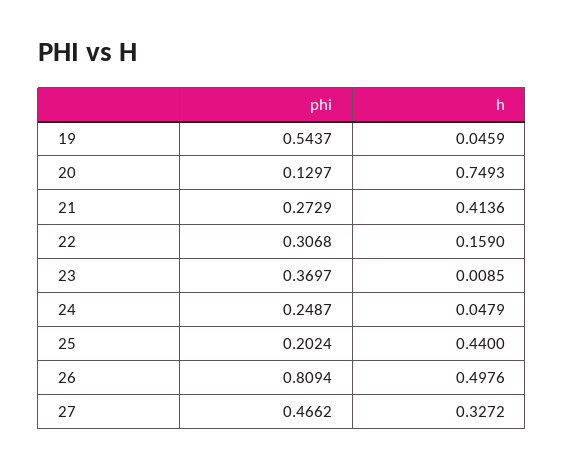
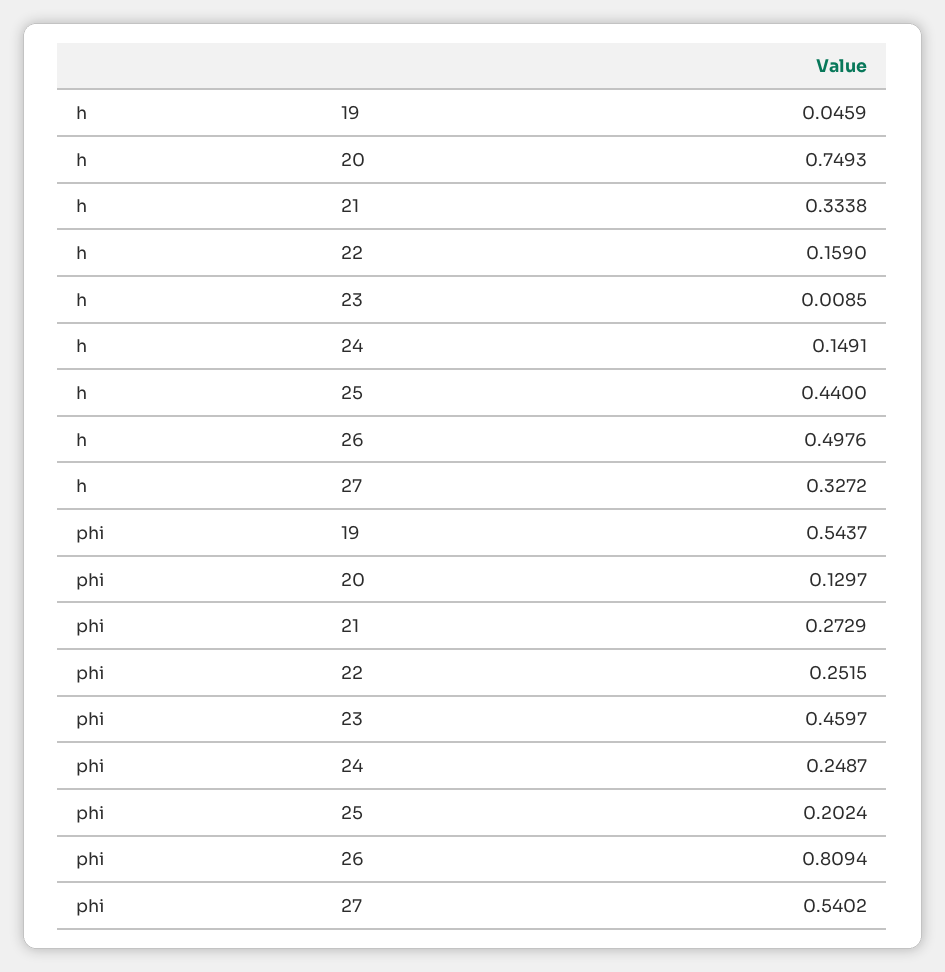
h, 21: 0.4136 -> 0.3338
phi, 22: 0.3068 -> 0.2515
phi, 23: 0.3697 -> 0.4597
h, 24: 0.0479 -> 0.1491
phi, 27: 0.4662 -> 0.5402

